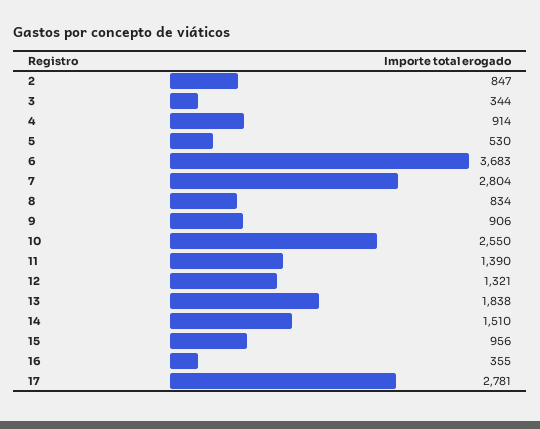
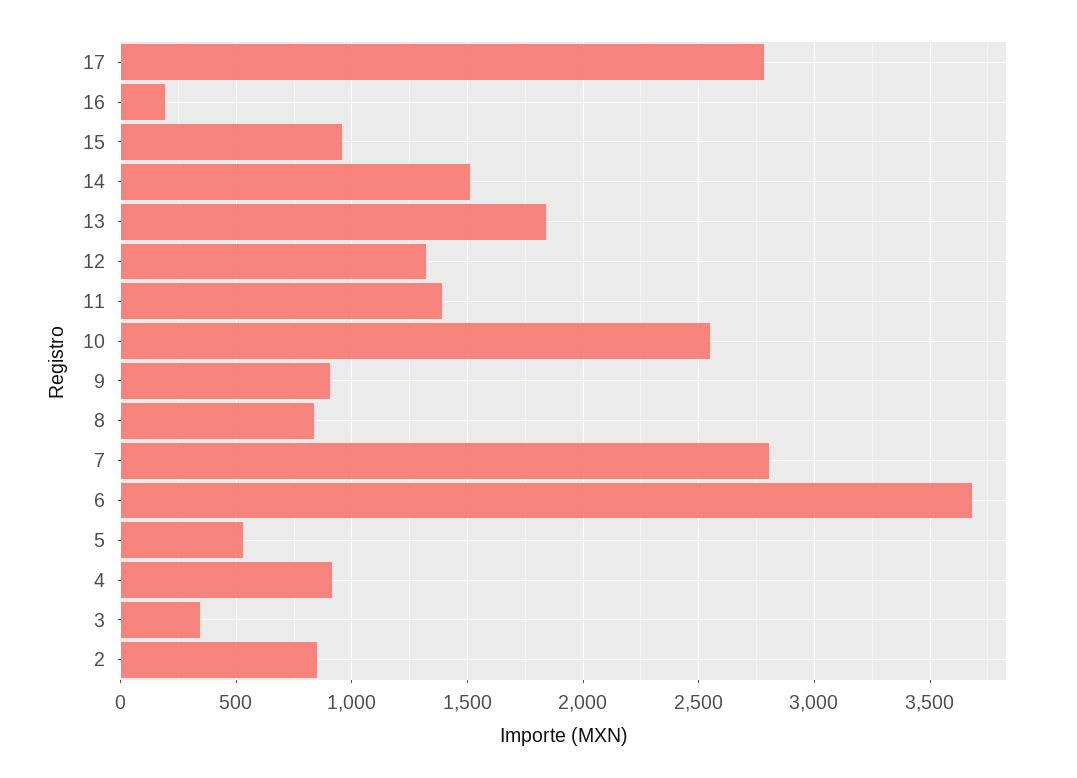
16: 355 -> 200

